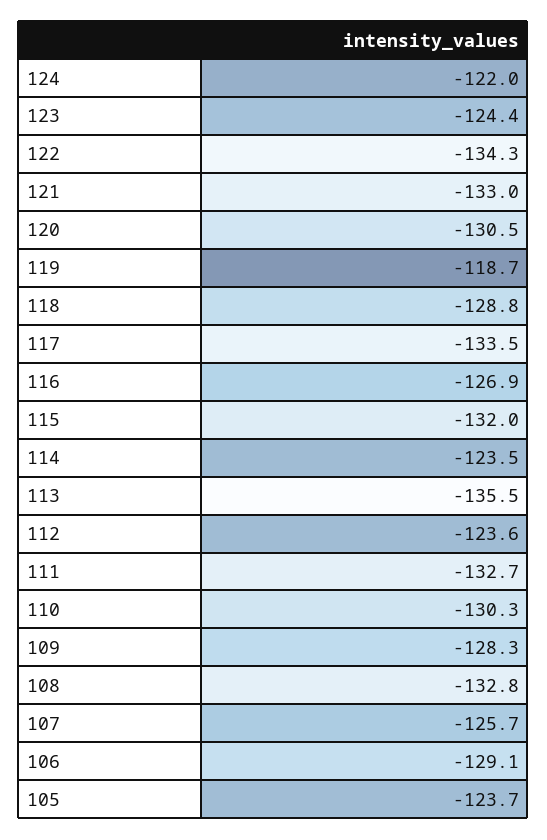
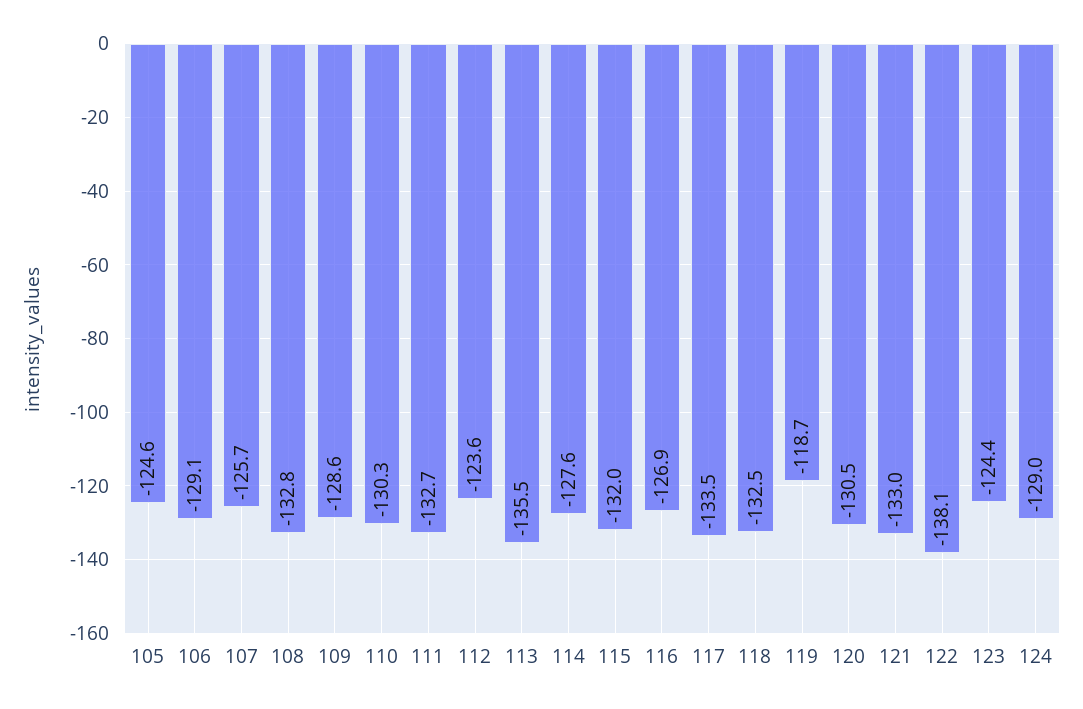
124: -122 -> -129
122: -134.3 -> -138.1
118: -128.8 -> -132.5
114: -123.5 -> -127.6
109: -128.3 -> -128.6
105: -123.7 -> -124.6

